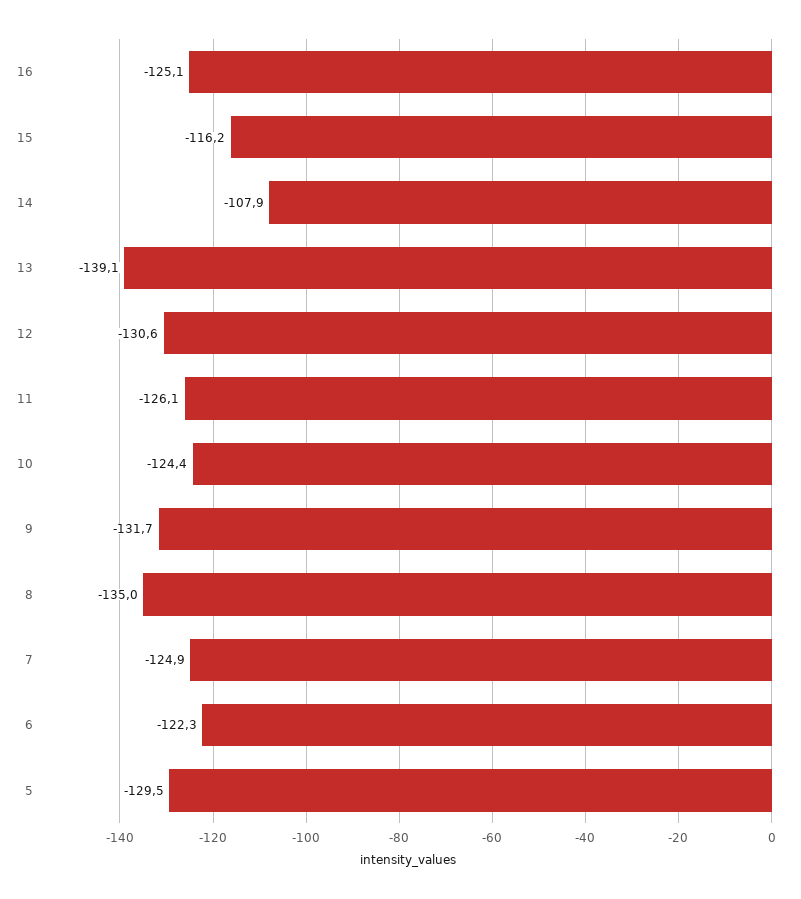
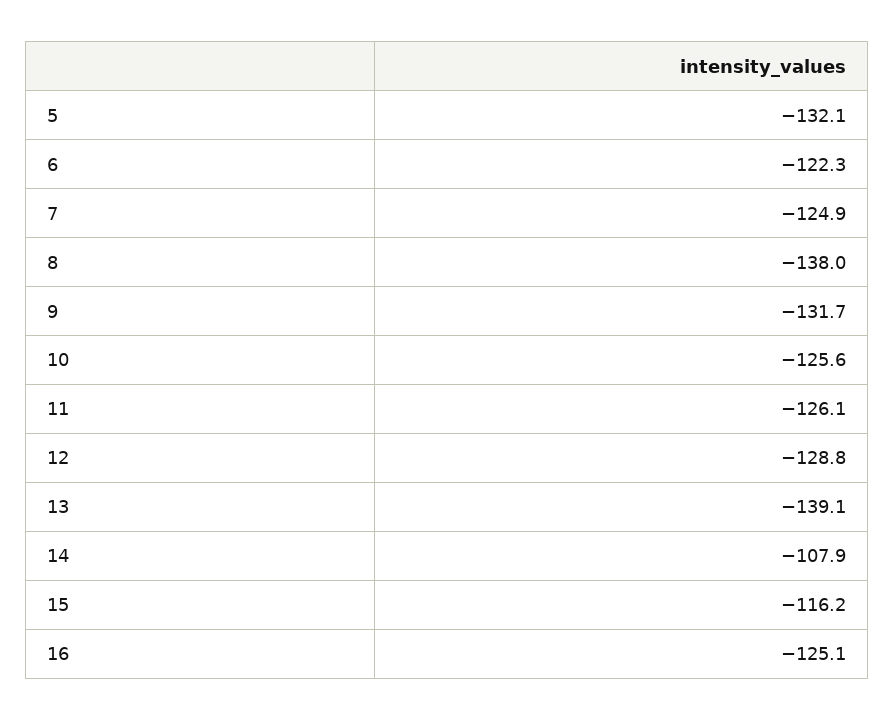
12: -130.6 -> -128.8
10: -124.4 -> -125.6
8: -135 -> -138
5: -129.5 -> -132.1

